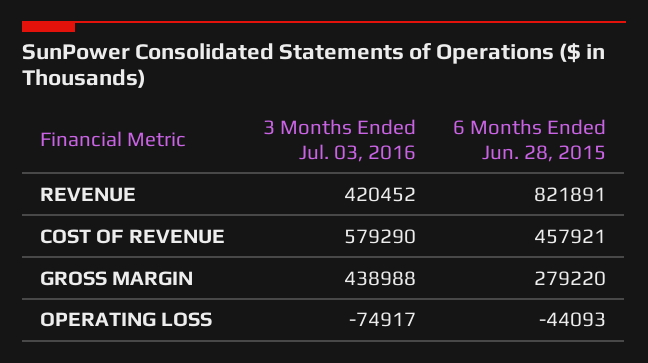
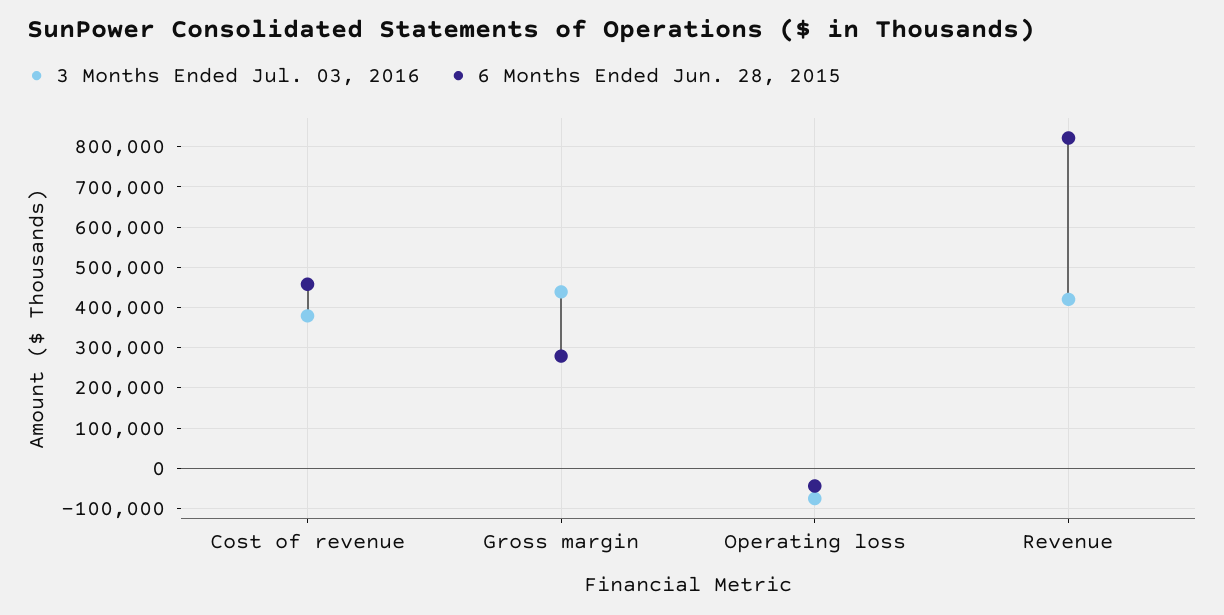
3 Months Ended Jul. 03, 2016, COST OF REVENUE: 579290 -> 380000

